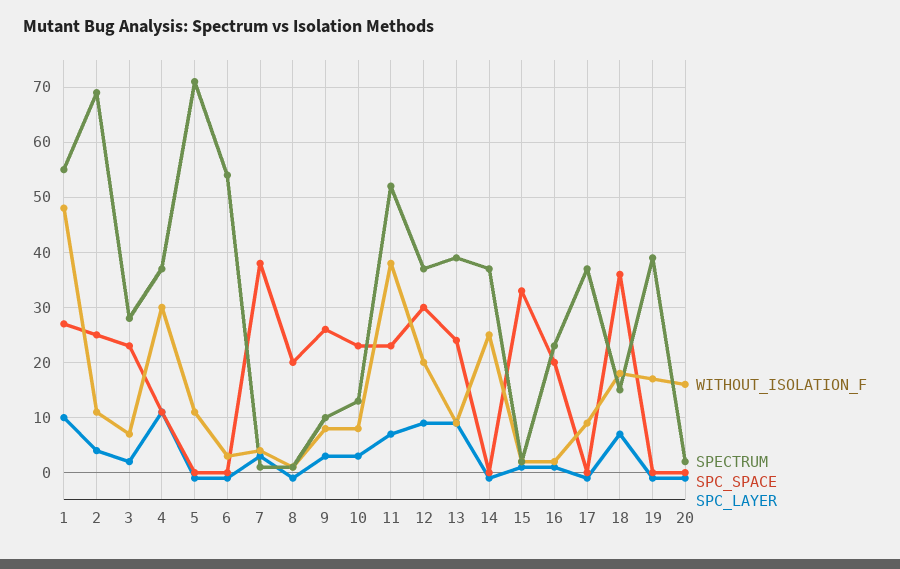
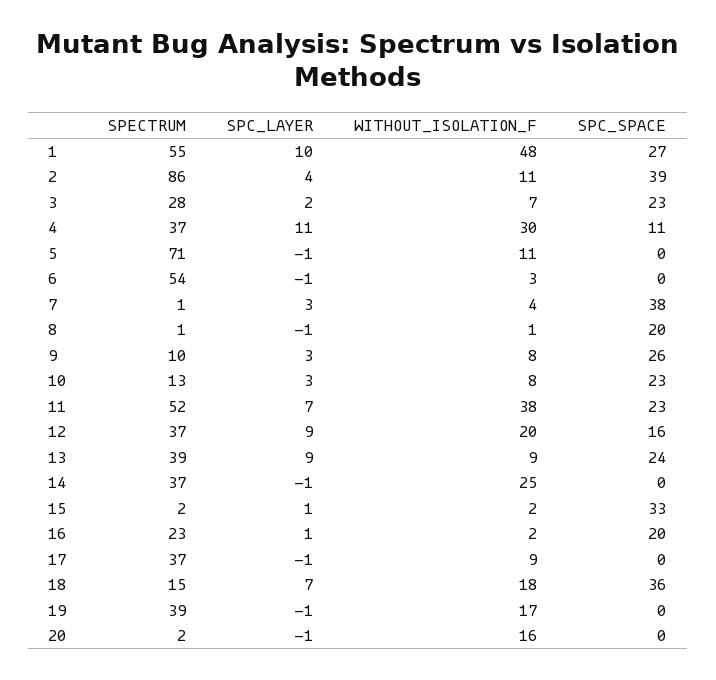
SPECTRUM, 2: 70 -> 86
SPC_SPACE, 2: 25 -> 39
SPC_SPACE, 12: 30 -> 16

